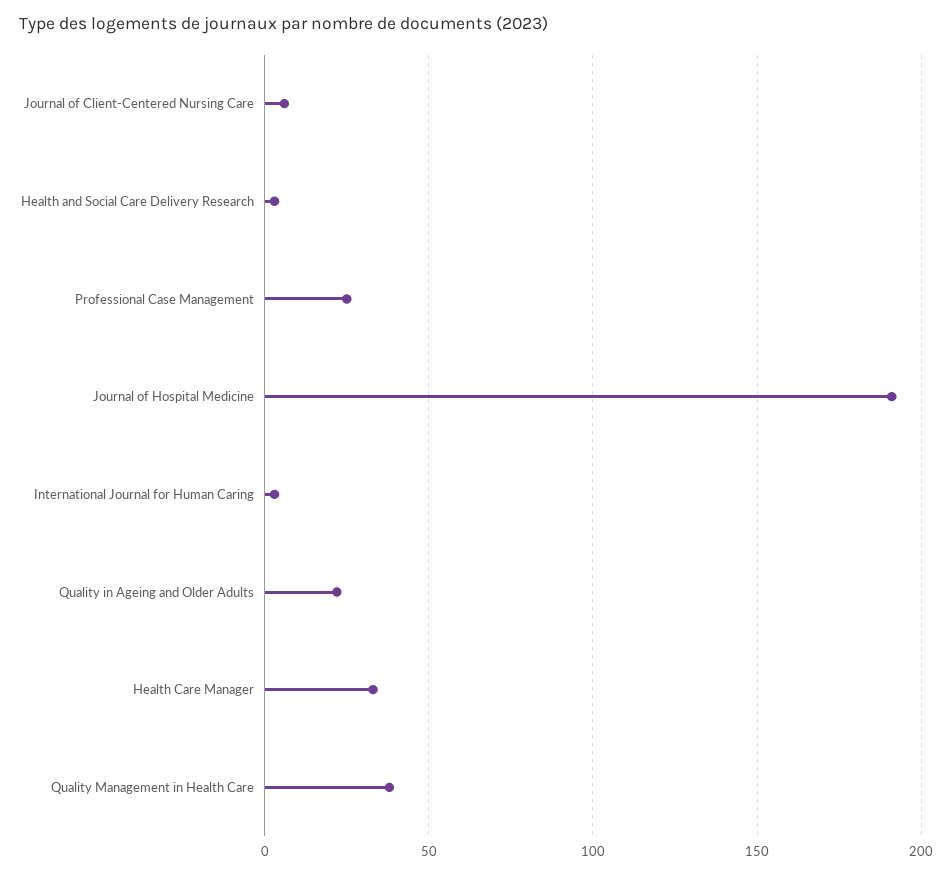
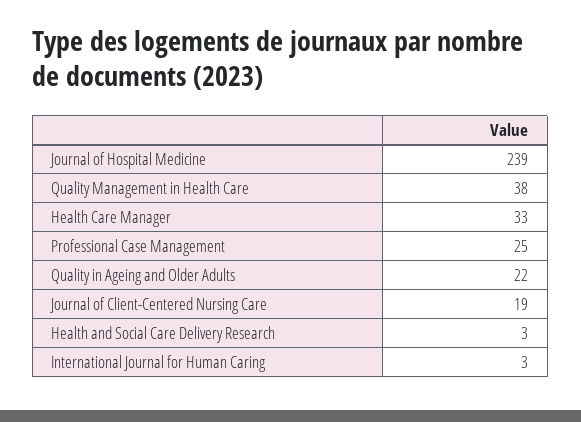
Journal of Client-Centered Nursing Care: 5 -> 19
Journal of Hospital Medicine: 190 -> 239

